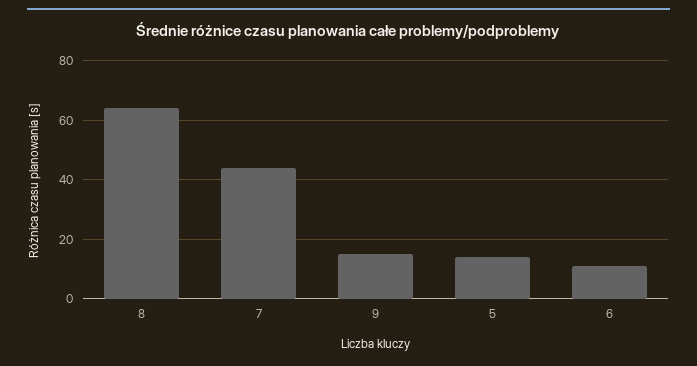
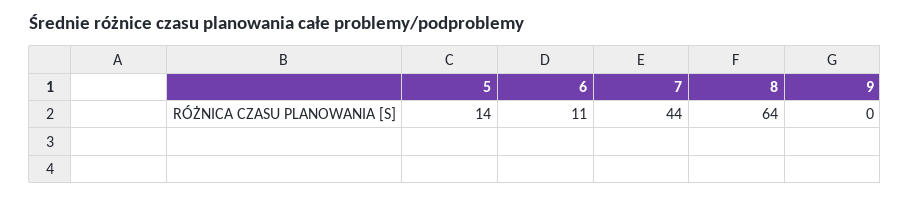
9: 15 -> 0

